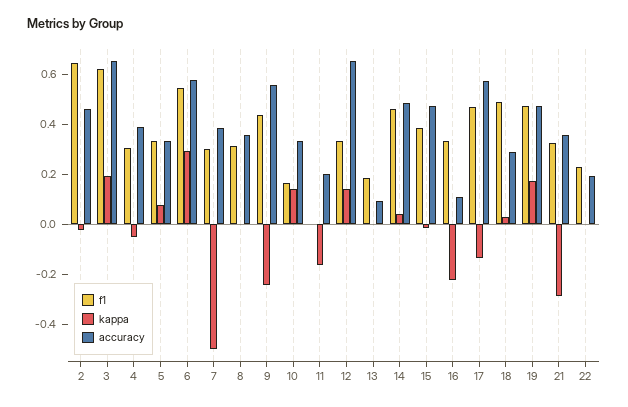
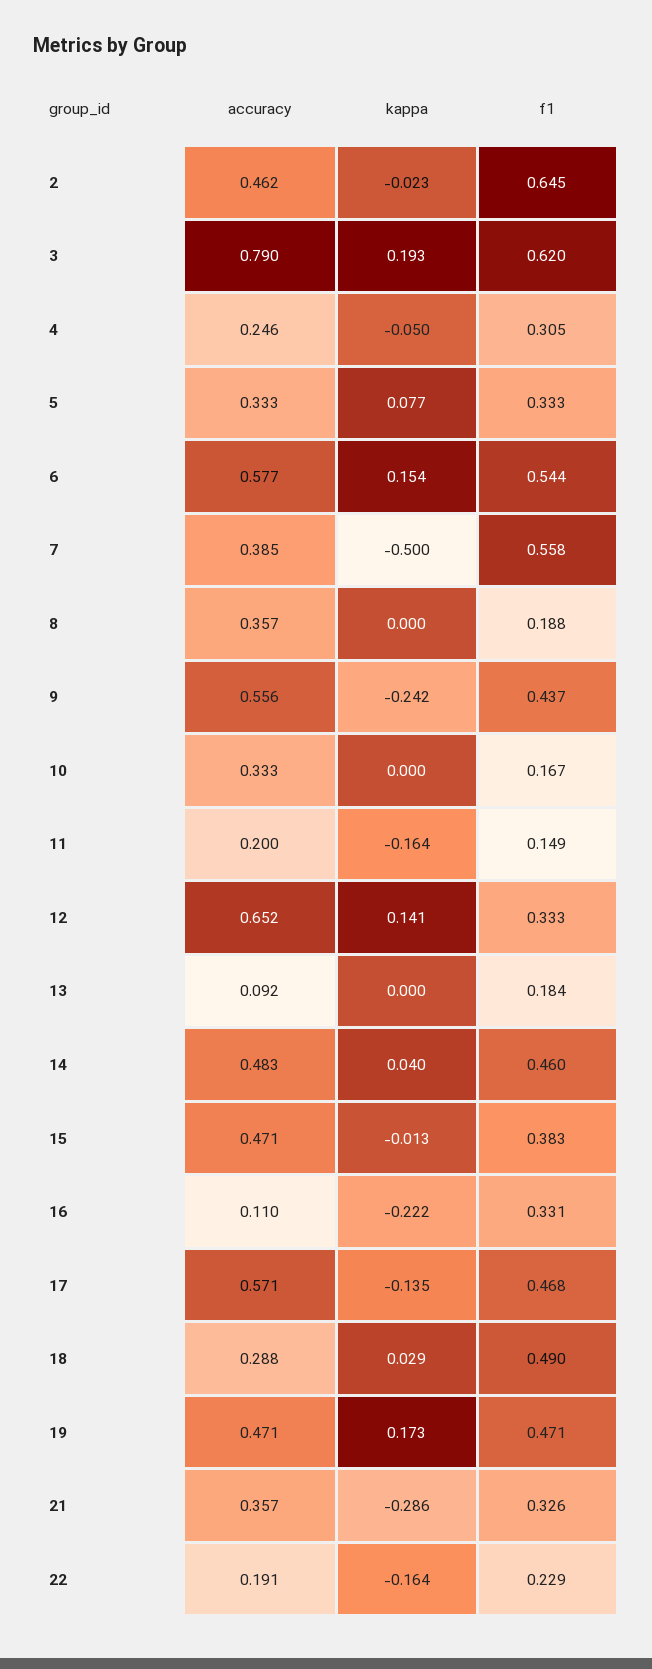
accuracy, 3: 0.65 -> 0.79
accuracy, 4: 0.4 -> 0.246
kappa, 6: 0.3 -> 0.154
f1, 7: 0.3 -> 0.558
f1, 8: 0.3 -> 0.188
kappa, 10: 0.15 -> 0
f1, 11: 0 -> 0.149
kappa, 22: 0 -> -0.164

